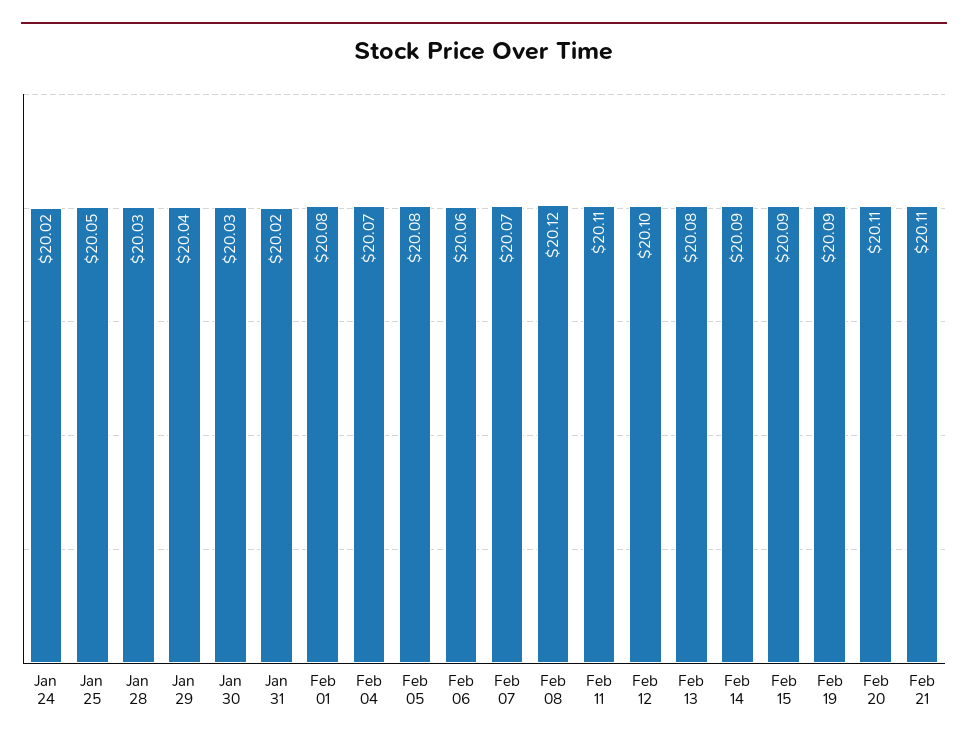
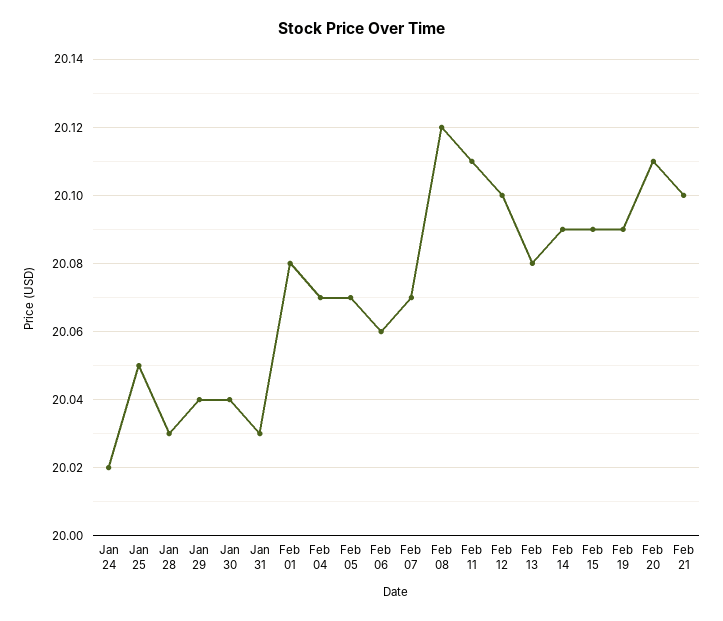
Jan 30: 20.03 -> 20.04
Jan 31: 20.02 -> 20.03
Feb 05: 20.08 -> 20.07
Feb 21: 20.11 -> 20.1

